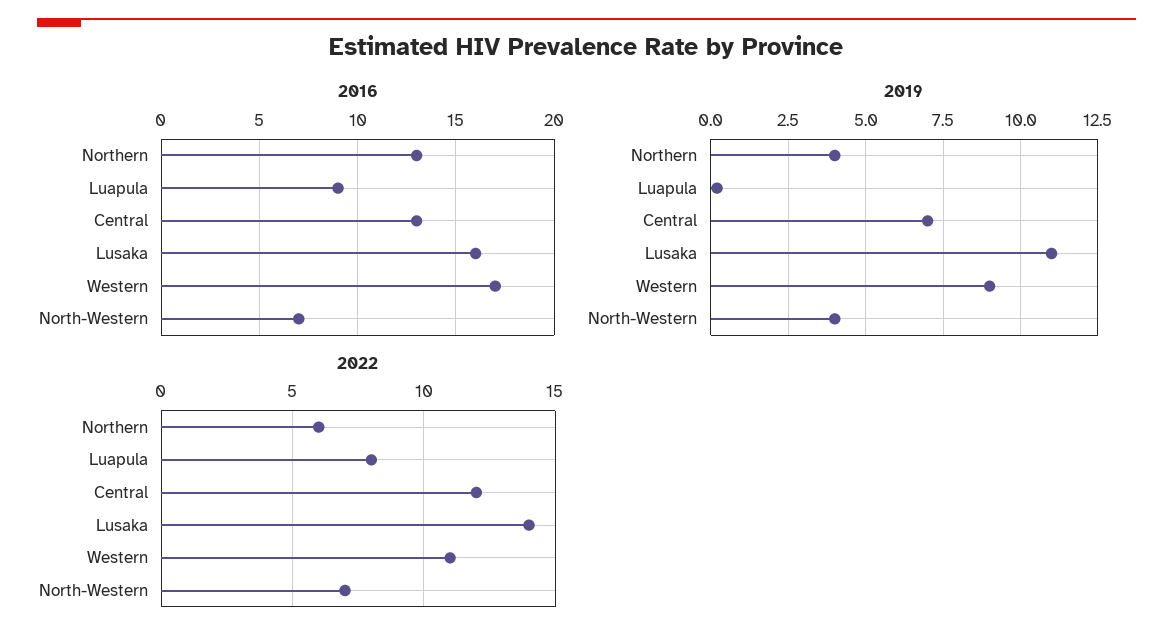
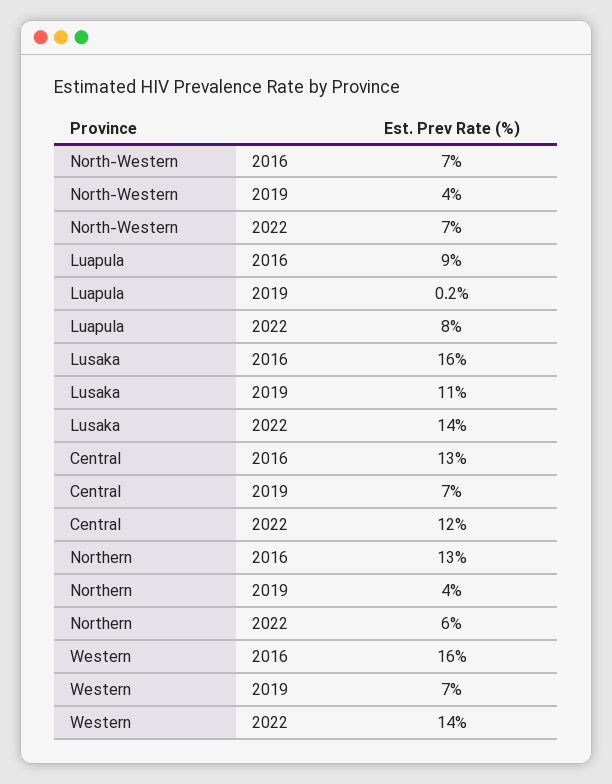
2016, Western: 17 -> 16
2019, Western: 9 -> 7
2022, Western: 11 -> 14

